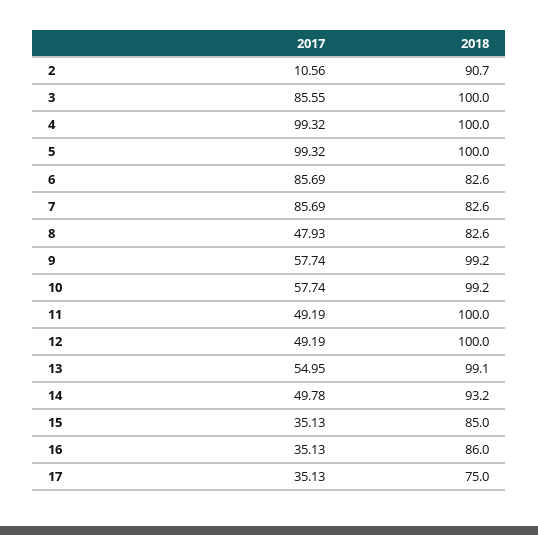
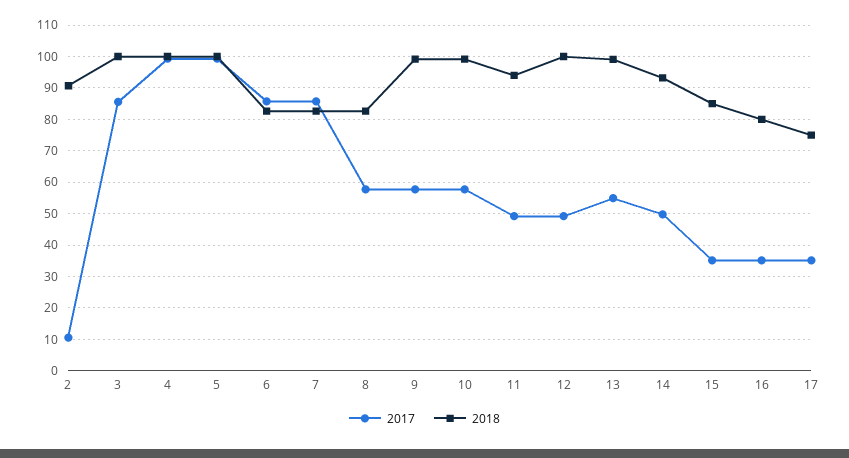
2017, 8: 47.93 -> 58
2018, 11: 100 -> 94
2018, 16: 86 -> 80

